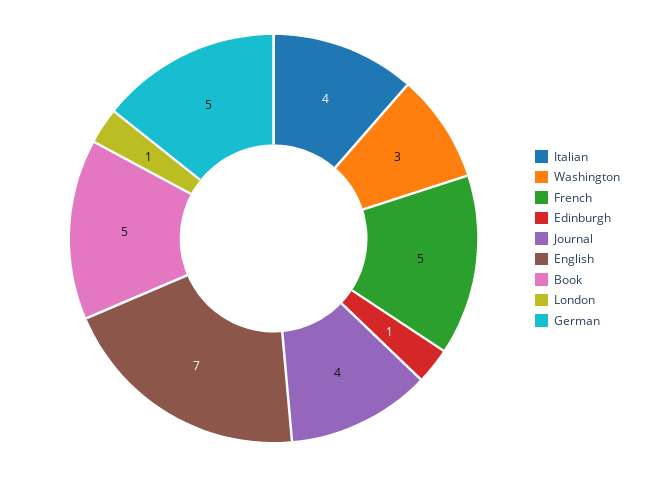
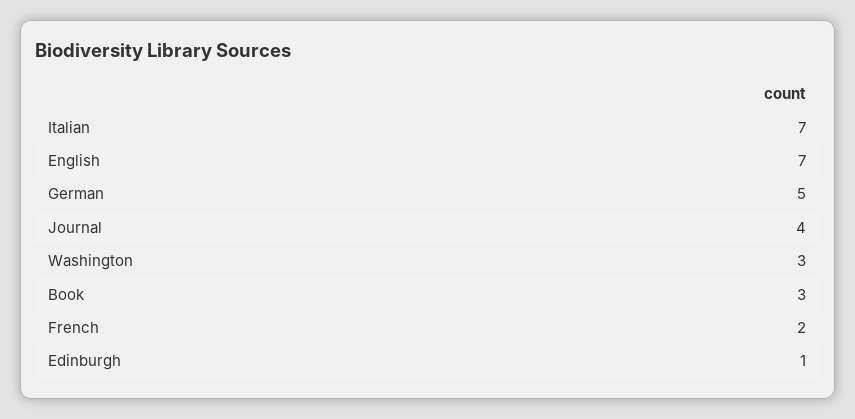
Italian: 4 -> 7
French: 5 -> 2
Book: 5 -> 3
London: 1 -> none

